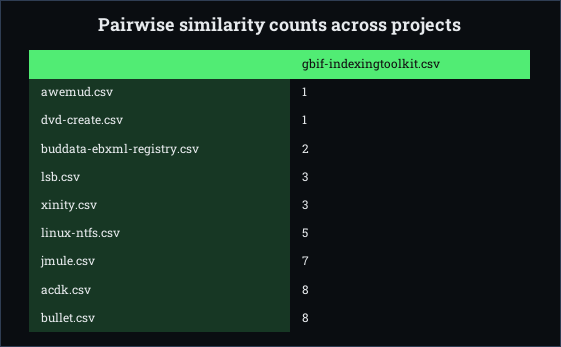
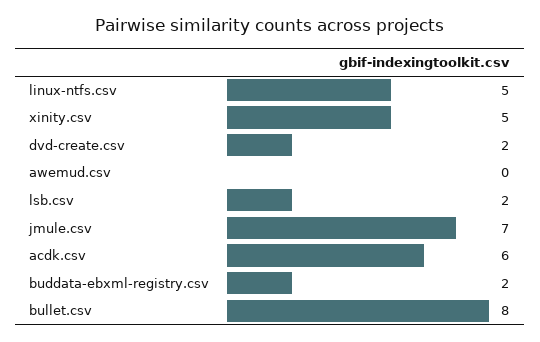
awemud.csv: 1 -> 0
dvd-create.csv: 1 -> 2
lsb.csv: 3 -> 2
xinity.csv: 3 -> 5
acdk.csv: 8 -> 6

